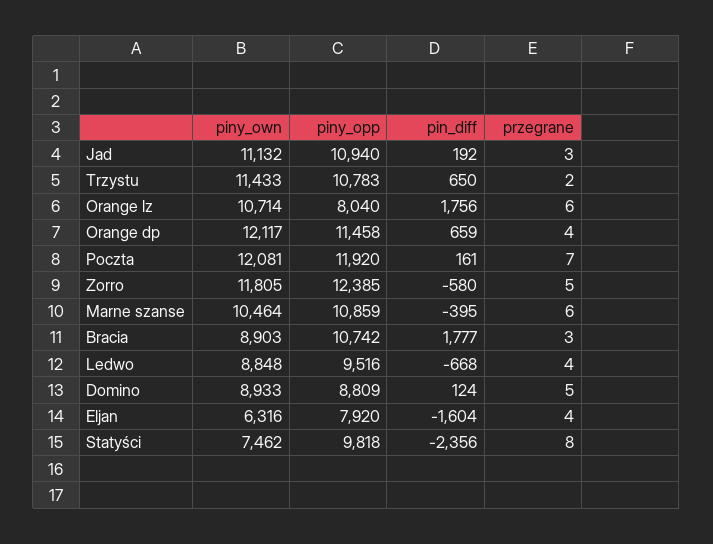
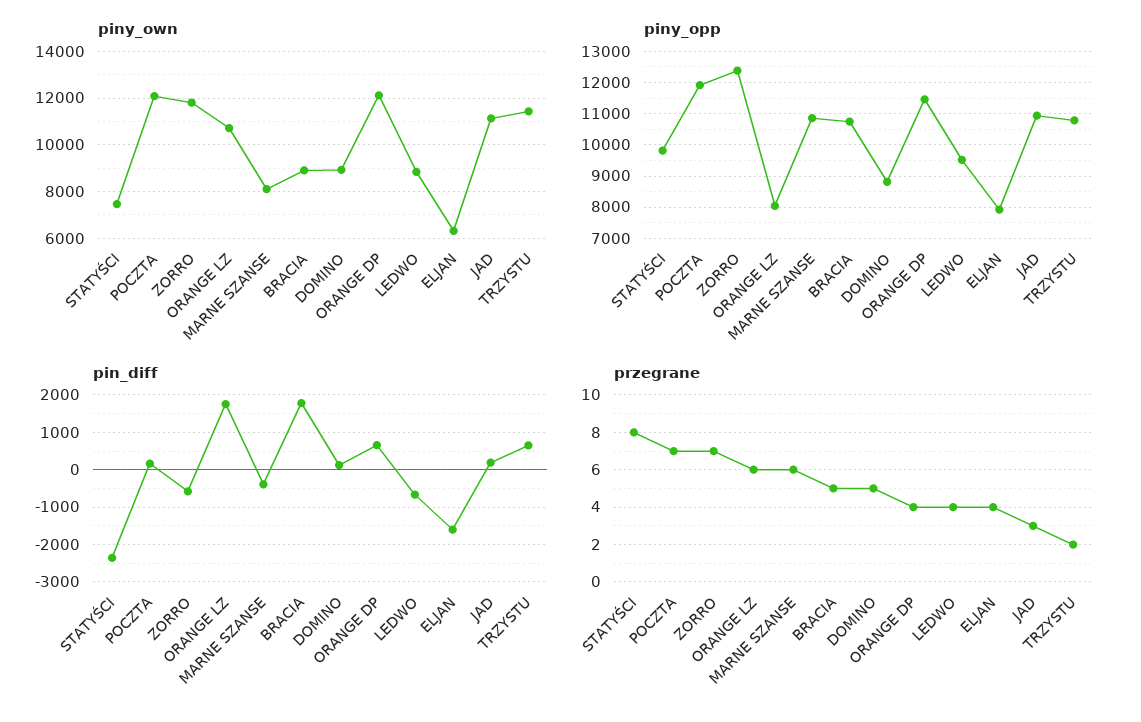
przegrane, Zorro: 5 -> 7
piny_own, Marne szanse: 10464 -> 8000
przegrane, Bracia: 3 -> 5

